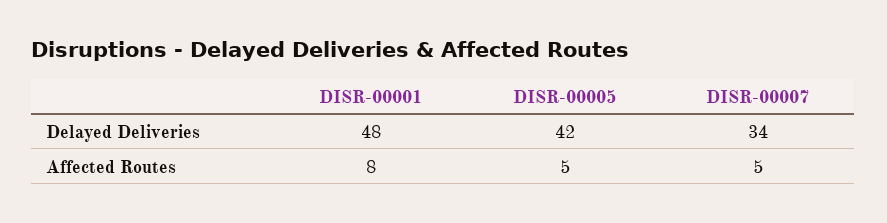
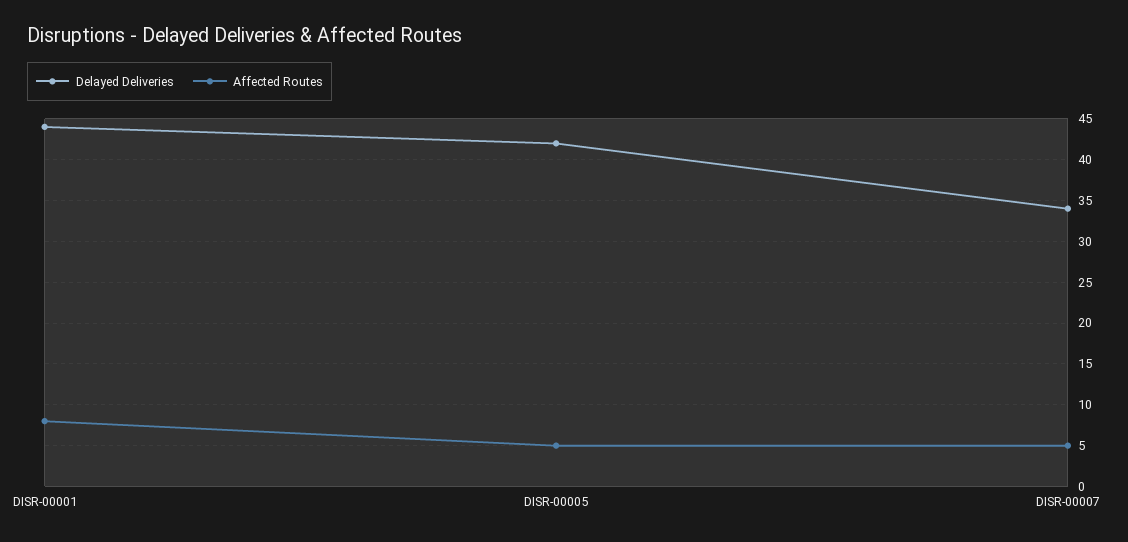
Delayed Deliveries, DISR-00001: 48 -> 44

